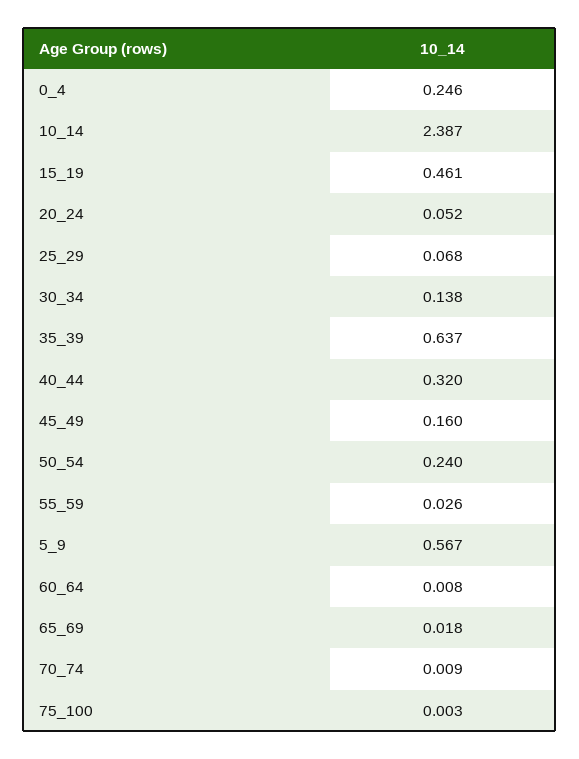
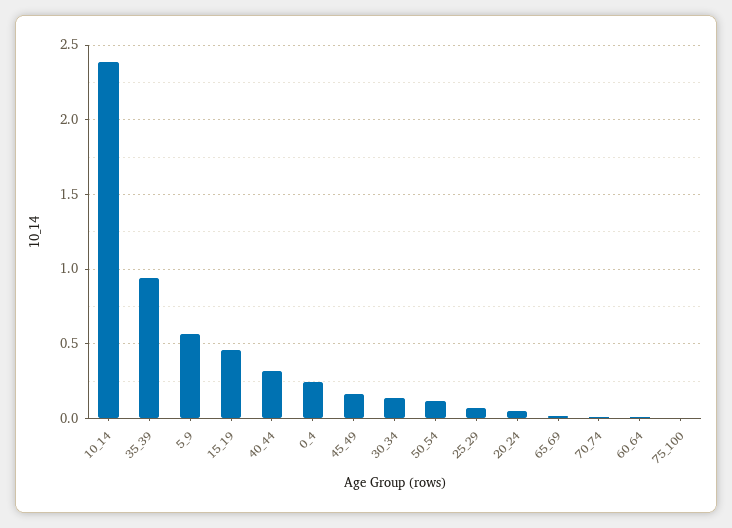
35_39: 0.637 -> 0.95
50_54: 0.24 -> 0.1
55_59: 0.026 -> none

